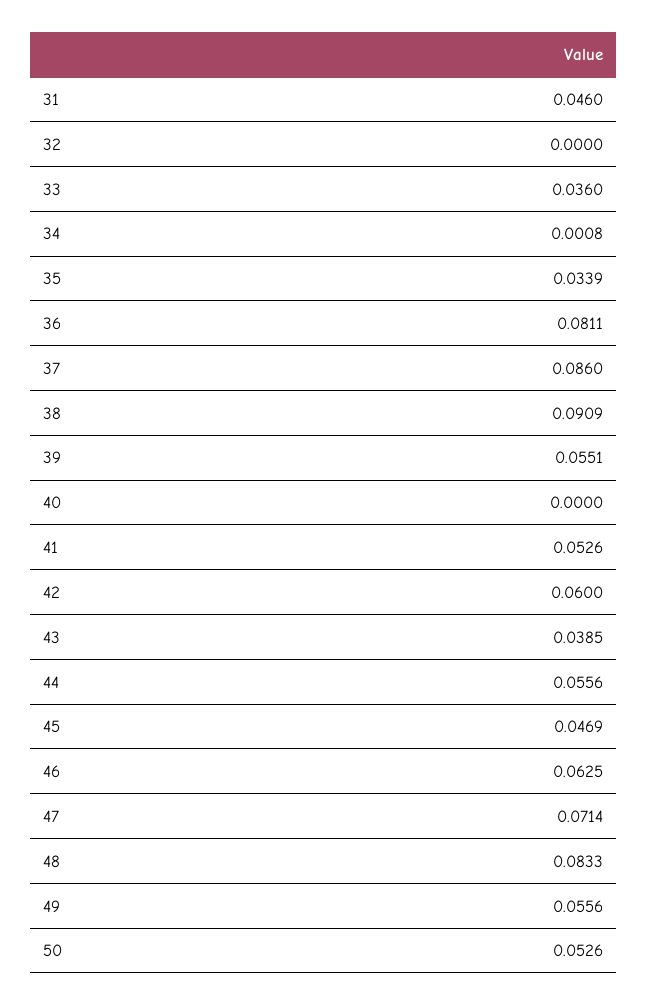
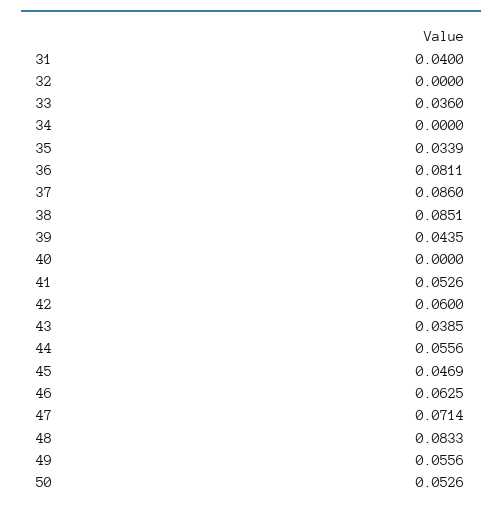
31: 0.046 -> 0.04
34: 0.0008 -> 0
38: 0.0909 -> 0.0851
39: 0.0551 -> 0.0435

